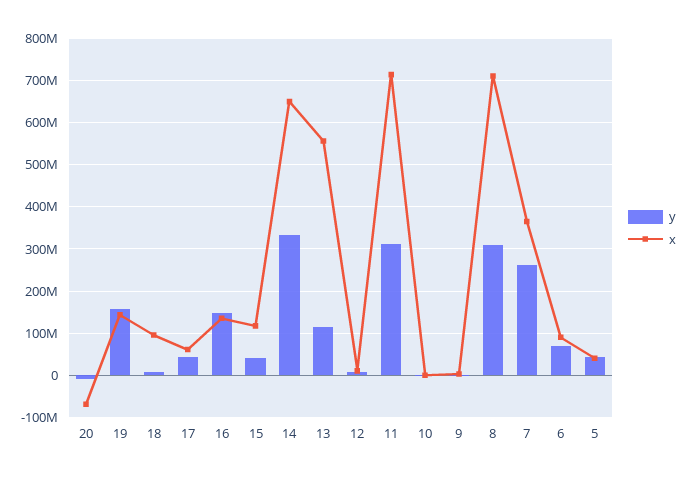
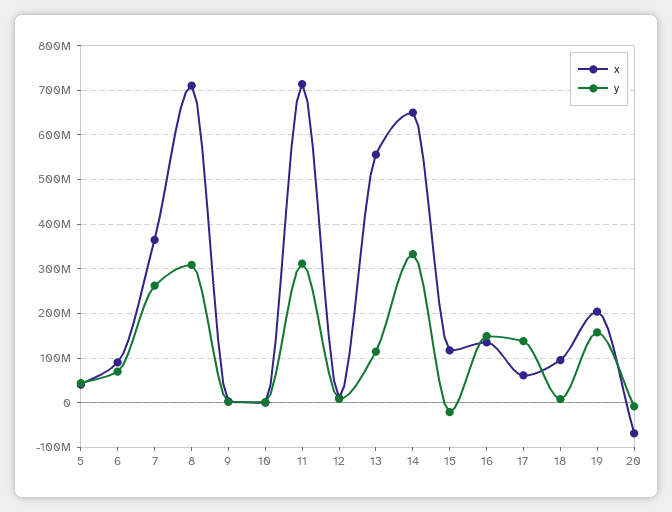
x, 19: 140000000 -> 200000000
y, 17: 40000000 -> 140000000
y, 15: 40000000 -> -20000000

